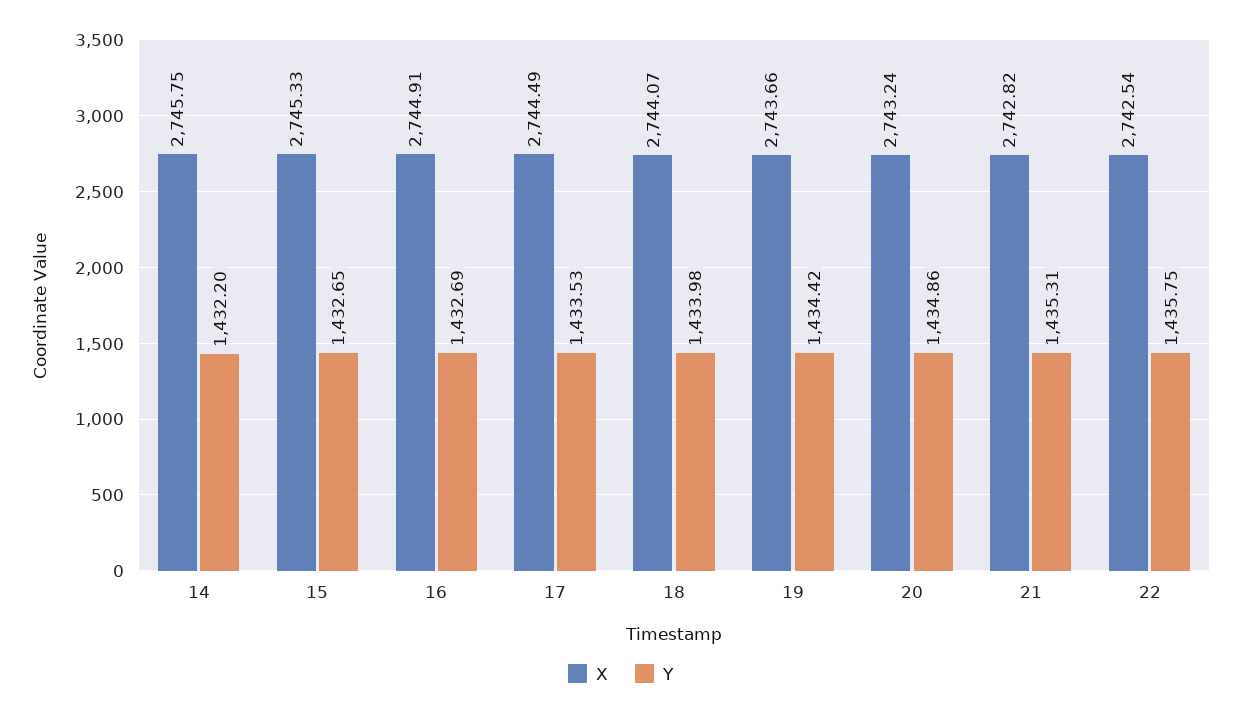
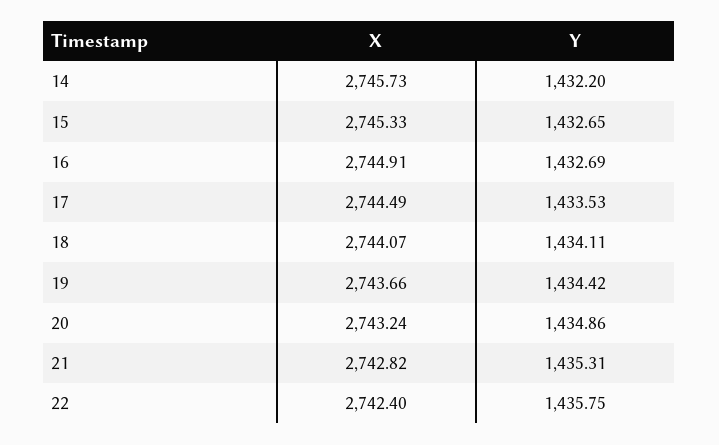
X, 14: 2745.75 -> 2745.73
Y, 18: 1433.98 -> 1434.11
X, 22: 2742.54 -> 2742.4

